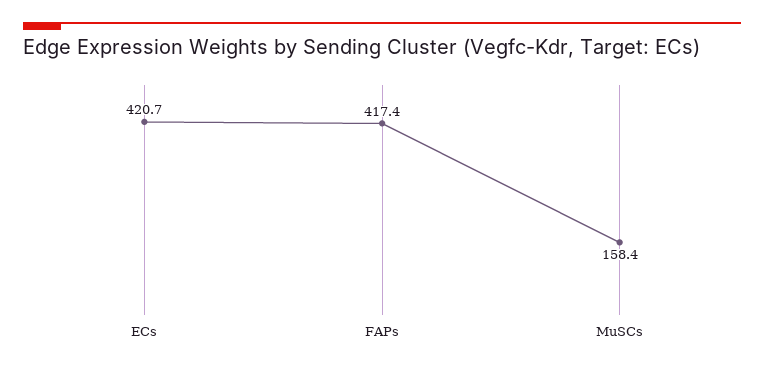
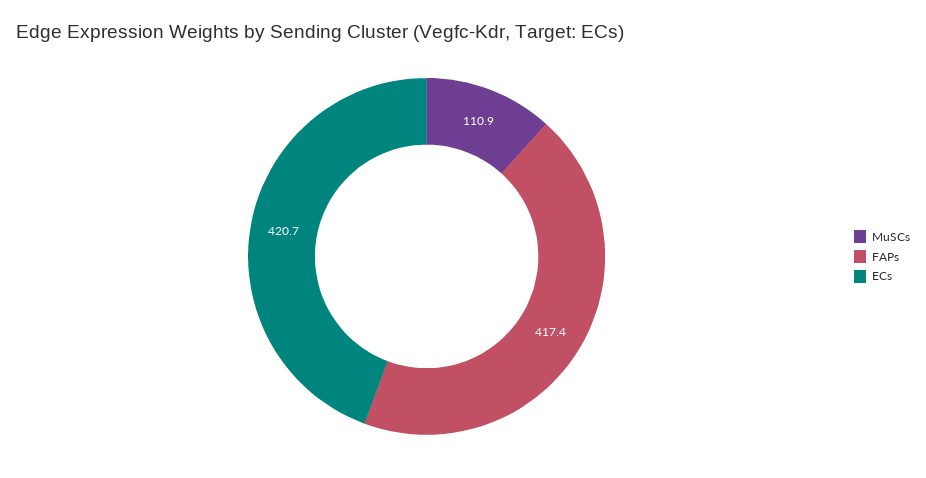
MuSCs: 158.4 -> 110.9

